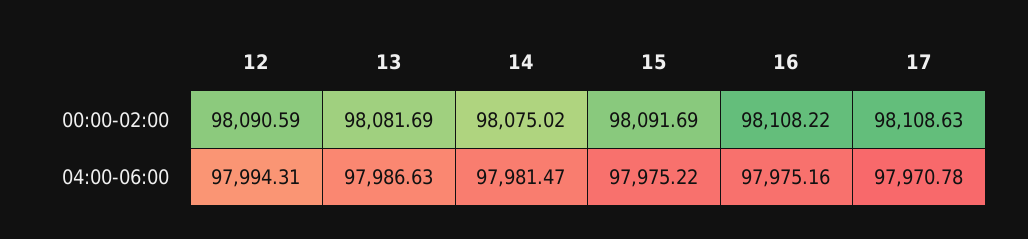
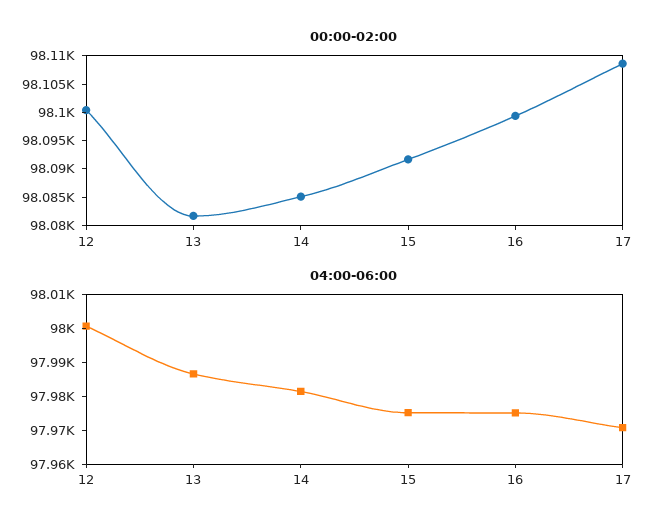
00:00-02:00, 12: 98090.59 -> 98100
00:00-02:00, 14: 98075.02 -> 98085
00:00-02:00, 16: 98108.22 -> 98100
04:00-06:00, 12: 97994.31 -> 98000

